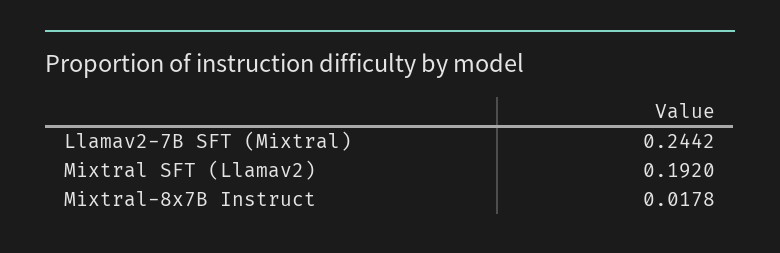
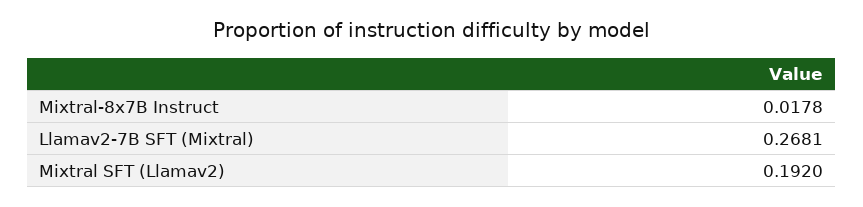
Llamav2-7B SFT (Mixtral): 0.2442 -> 0.2681

